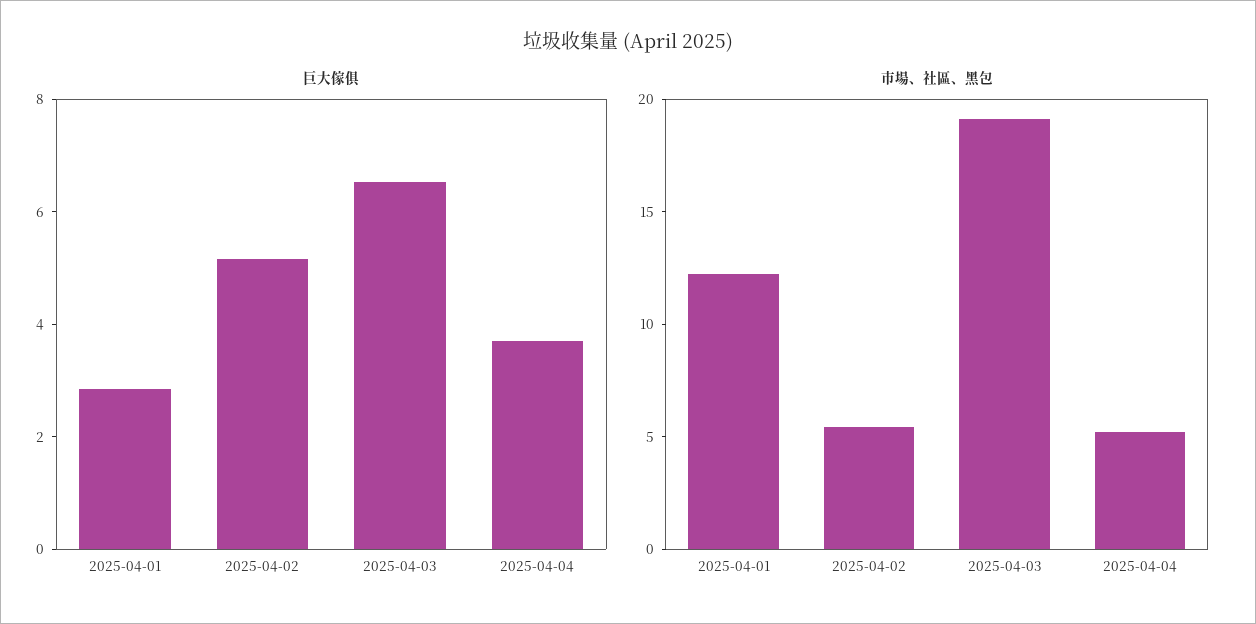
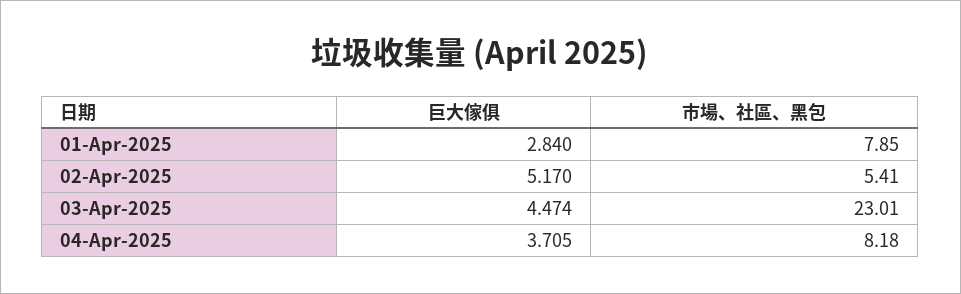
巨大傢俱, 2025-04-03: 6.5 -> 4.474
市場、社區、黑包, 2025-04-01: 12 -> 7.85
市場、社區、黑包, 2025-04-03: 19 -> 23.01
市場、社區、黑包, 2025-04-04: 5 -> 8.18

